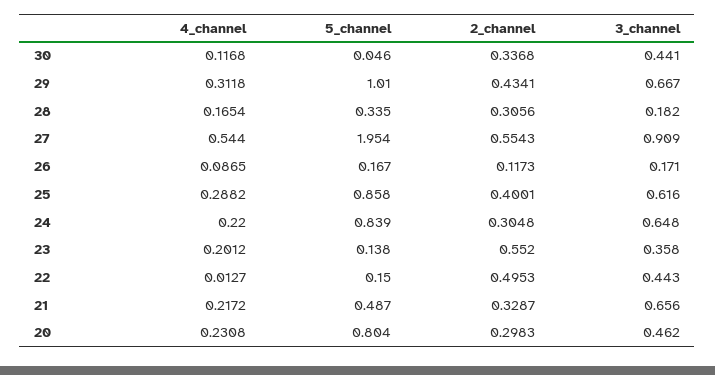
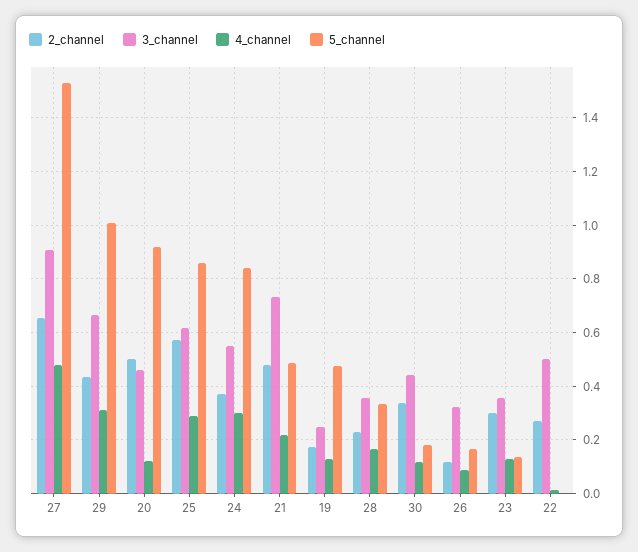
5_channel, 30: 0.046 -> 0.175
2_channel, 28: 0.3056 -> 0.225
3_channel, 28: 0.182 -> 0.35
4_channel, 27: 0.544 -> 0.475
5_channel, 27: 1.954 -> 1.525
2_channel, 27: 0.5543 -> 0.65
3_channel, 26: 0.171 -> 0.325
2_channel, 25: 0.4001 -> 0.575
4_channel, 24: 0.22 -> 0.3
2_channel, 24: 0.3048 -> 0.375
3_channel, 24: 0.648 -> 0.55
4_channel, 23: 0.2012 -> 0.125
2_channel, 23: 0.552 -> 0.3
5_channel, 22: 0.15 -> 0
2_channel, 22: 0.4953 -> 0.275
3_channel, 22: 0.443 -> 0.5
2_channel, 21: 0.3287 -> 0.475
3_channel, 21: 0.656 -> 0.725
4_channel, 20: 0.2308 -> 0.125
5_channel, 20: 0.804 -> 0.925
2_channel, 20: 0.2983 -> 0.5
2_channel, 19: none -> 0.175
3_channel, 19: none -> 0.25
4_channel, 19: none -> 0.125
5_channel, 19: none -> 0.475

